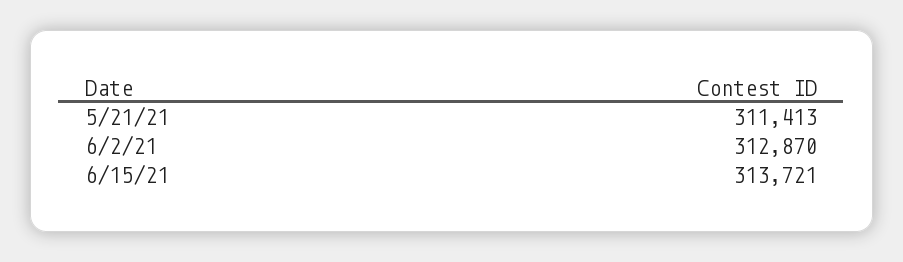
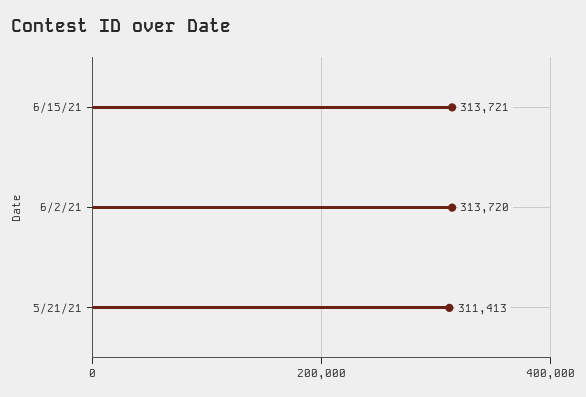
6/2/21: 312870 -> 313720

